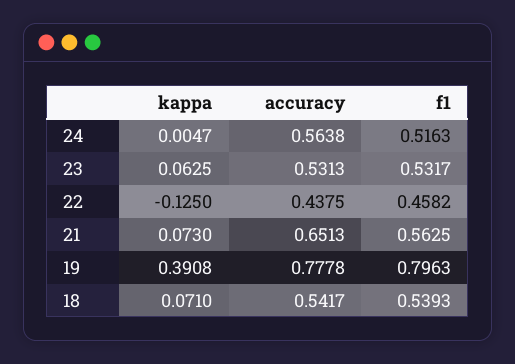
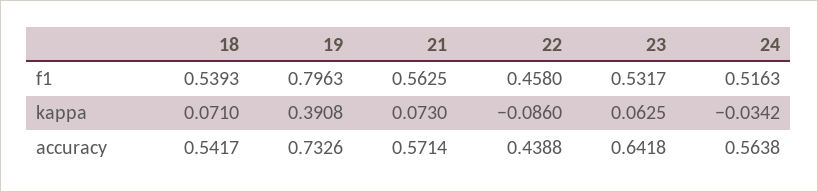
kappa, 24: 0.0047 -> -0.0342
accuracy, 23: 0.5313 -> 0.6418
kappa, 22: -0.125 -> -0.086
accuracy, 22: 0.4375 -> 0.4388
f1, 22: 0.4582 -> 0.458
accuracy, 21: 0.6513 -> 0.5714
accuracy, 19: 0.7778 -> 0.7326

